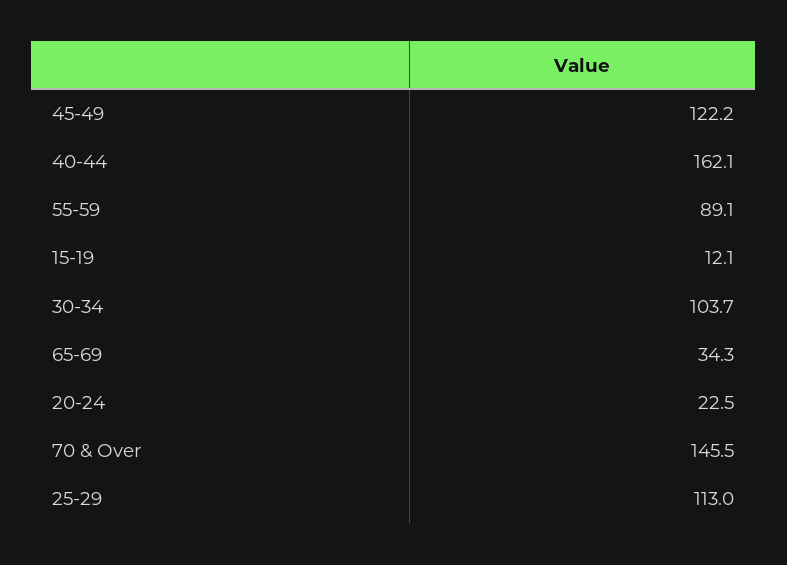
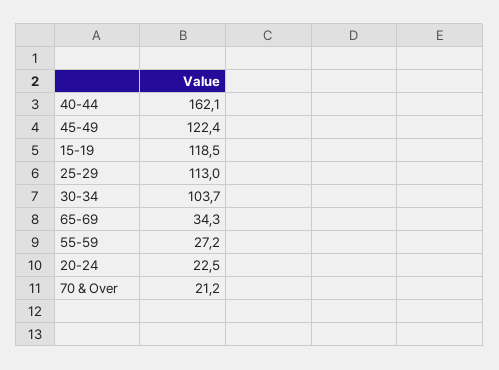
45-49: 122.2 -> 122.4
55-59: 89.1 -> 27.2
15-19: 12.1 -> 118.5
70 & Over: 145.5 -> 21.2

